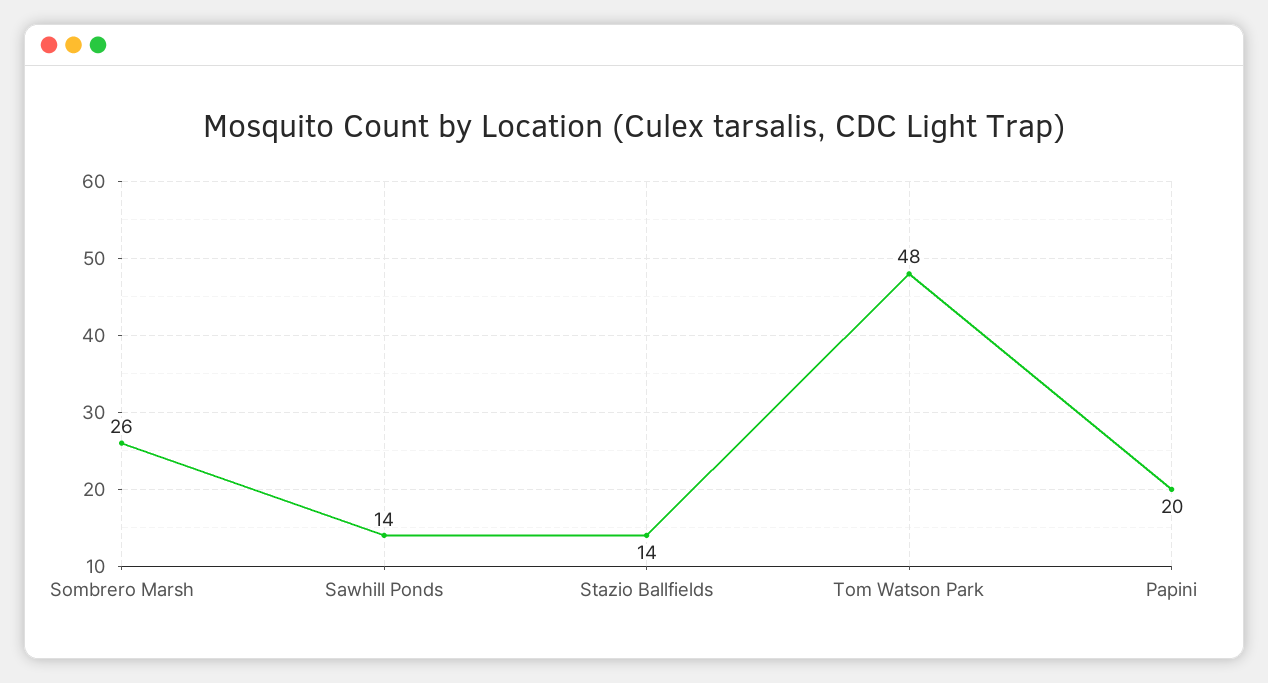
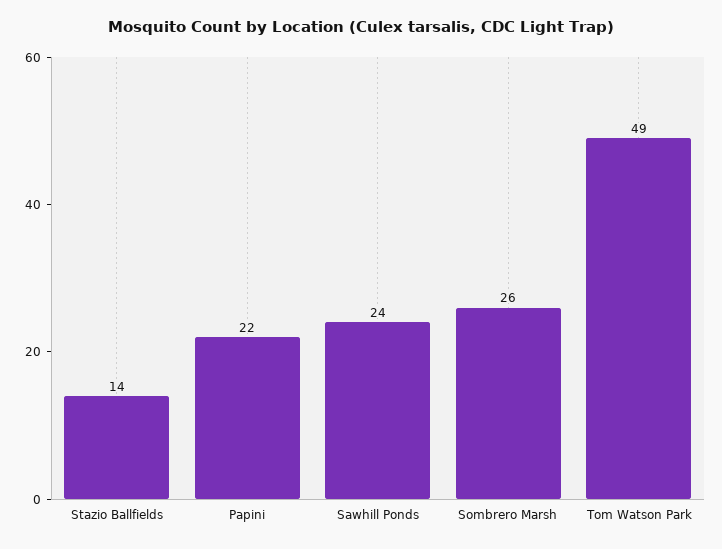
Sawhill Ponds: 14 -> 24
Tom Watson Park: 48 -> 49
Papini: 20 -> 22

